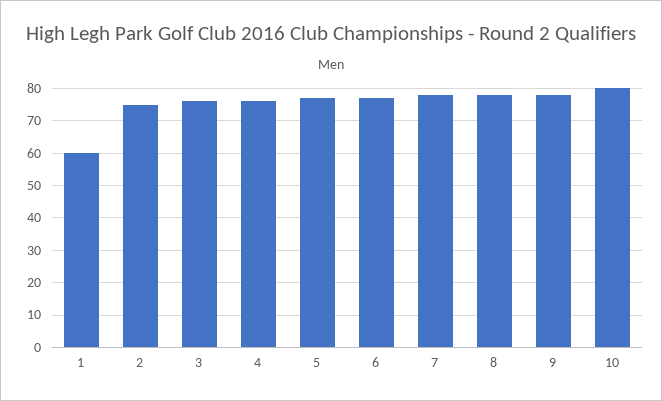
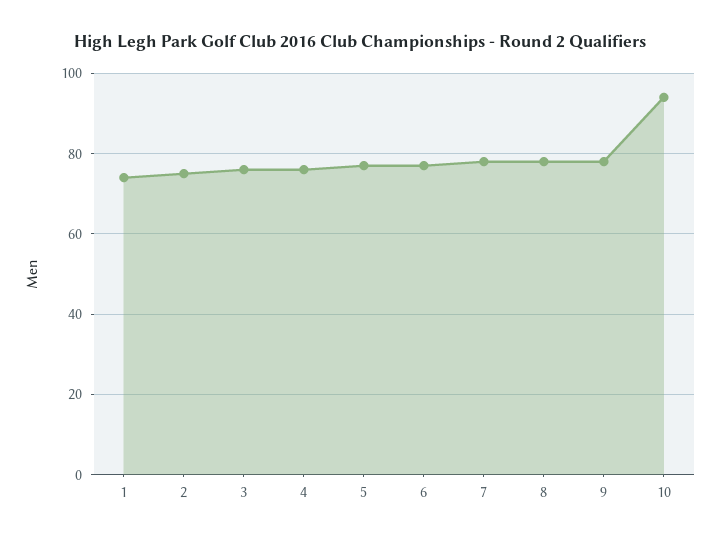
1: 60 -> 75
10: 80 -> 95

